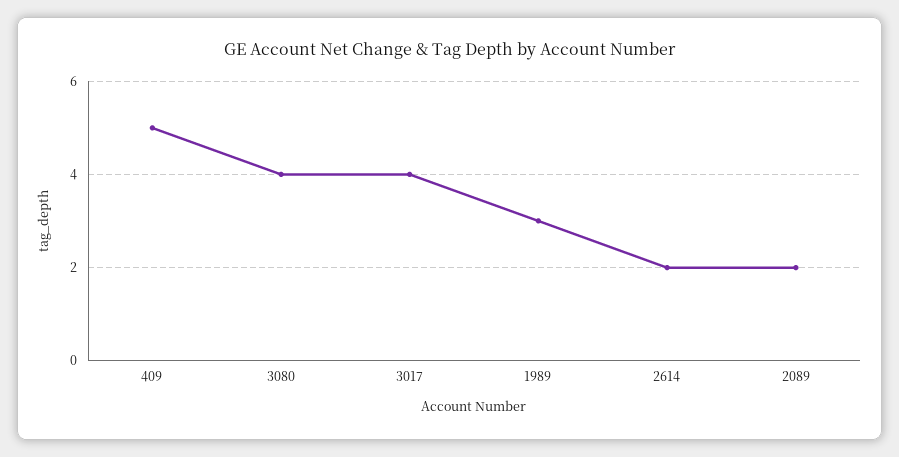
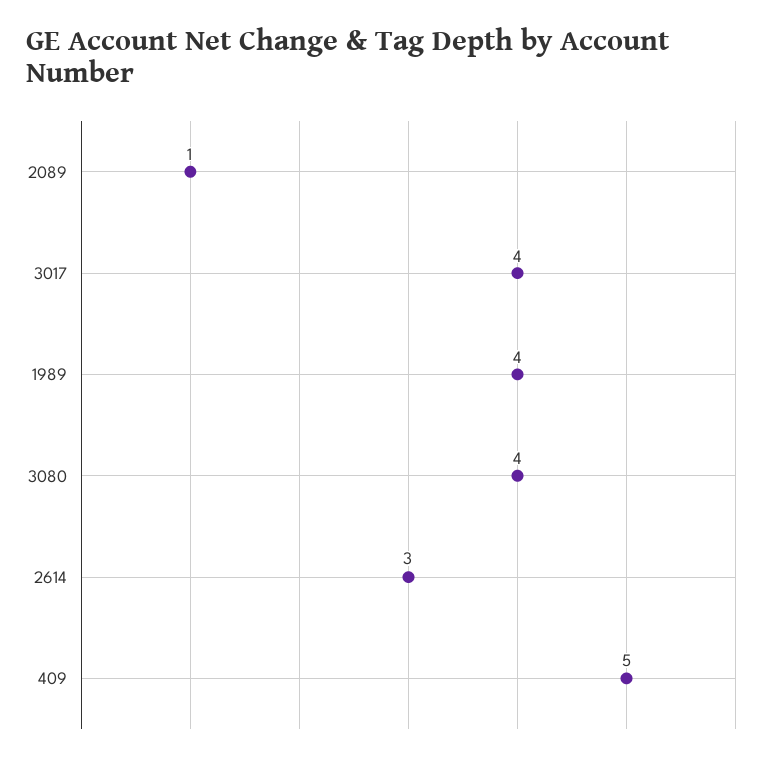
1989: 3 -> 4
2614: 2 -> 3
2089: 2 -> 1

